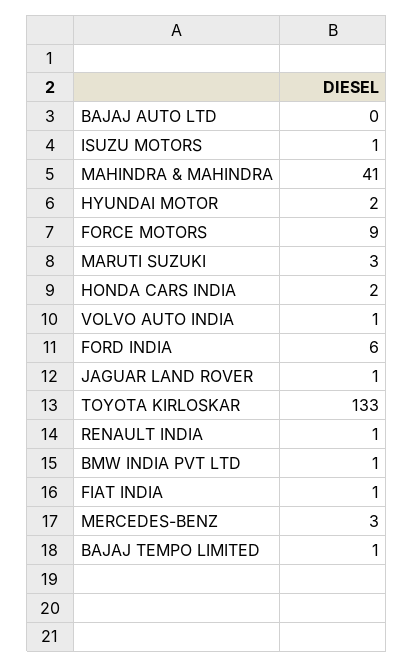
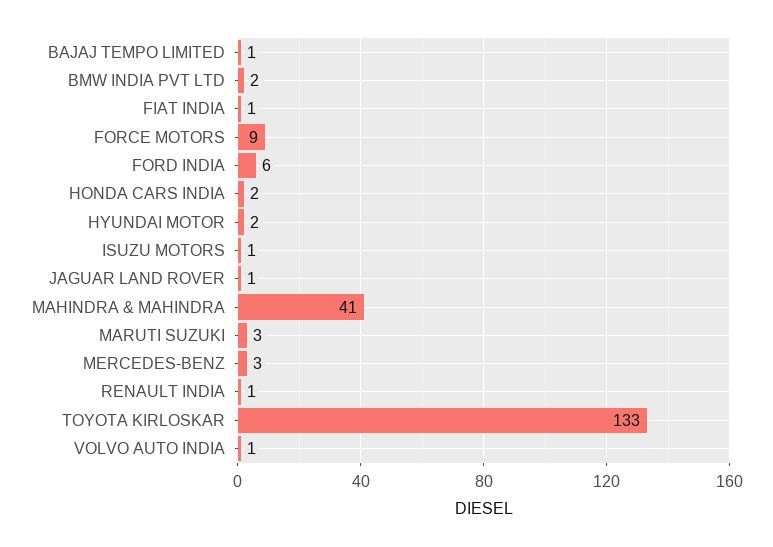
BAJAJ AUTO LTD: 0 -> none
BMW INDIA PVT LTD: 1 -> 2

